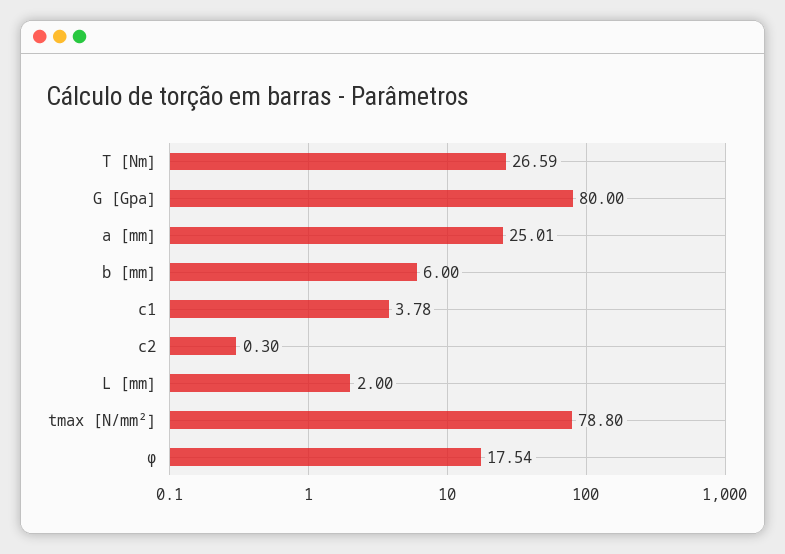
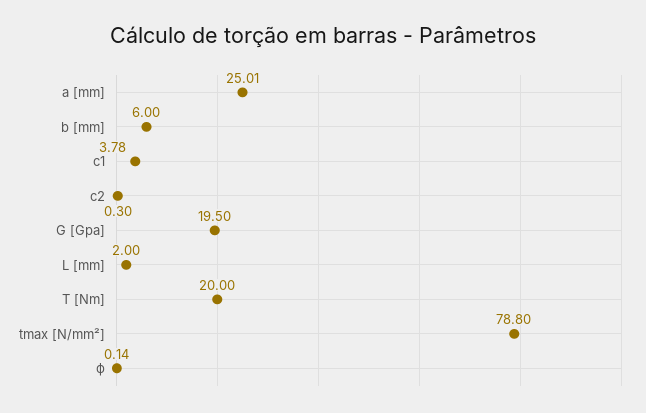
T [Nm]: 26.59 -> 20
G [Gpa]: 80 -> 19.5
ϕ: 17.54 -> 0.14

